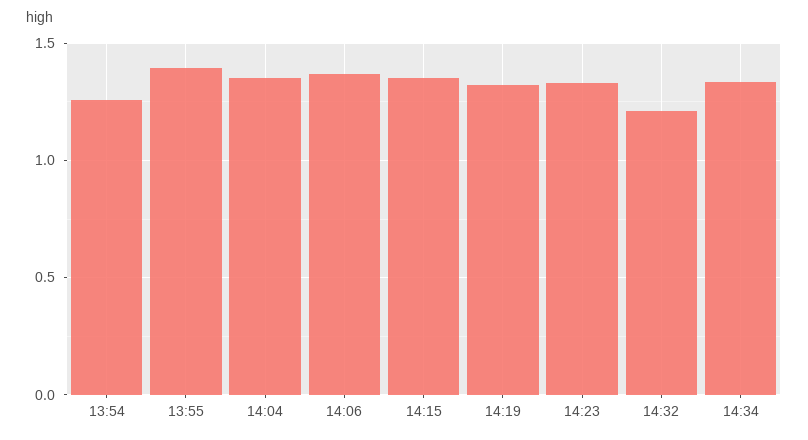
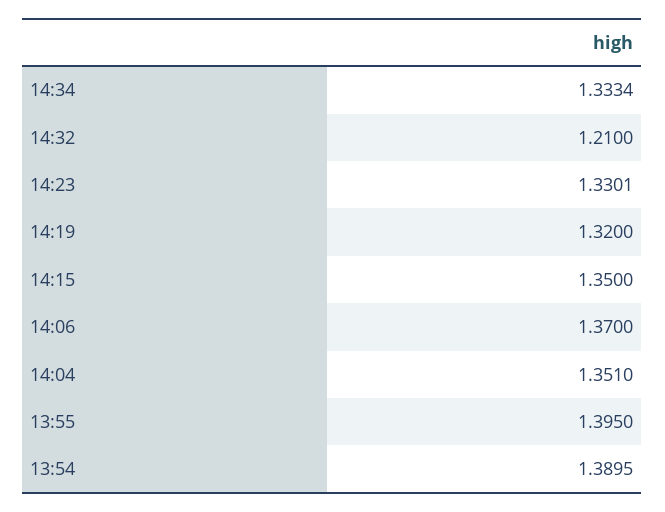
13:54: 1.25 -> 1.3895

